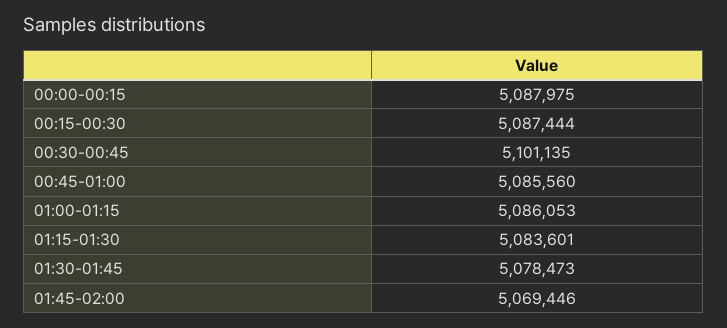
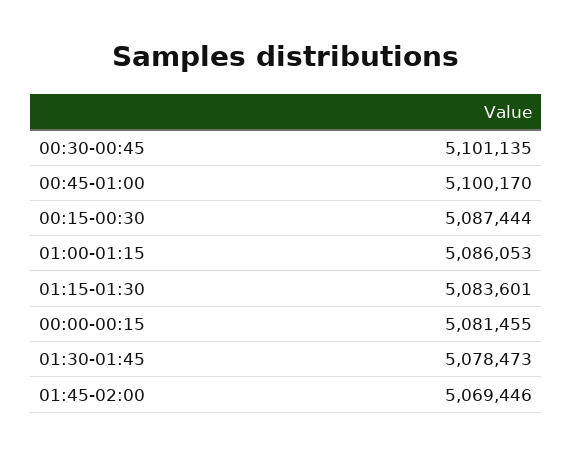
00:00-00:15: 5087975 -> 5081455
00:45-01:00: 5085560 -> 5100170

